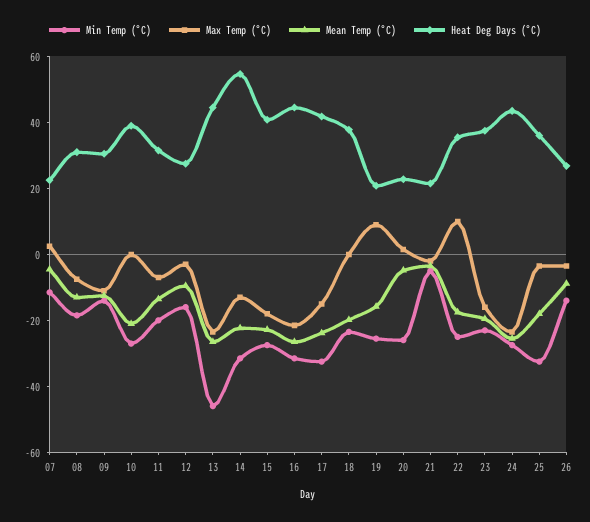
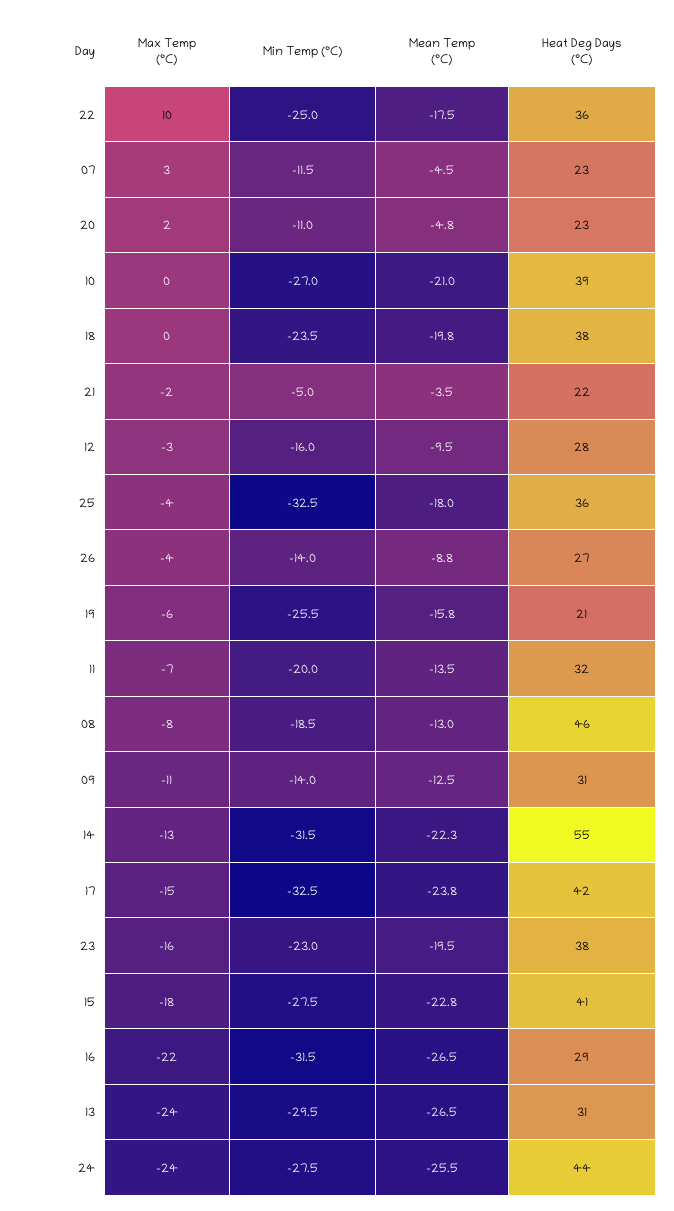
Heat Deg Days (°C), 08: 30 -> 46
Min Temp (°C), 13: -45 -> -29.5
Heat Deg Days (°C), 13: 45 -> 31
Heat Deg Days (°C), 16: 45 -> 29
Max Temp (°C), 19: 10 -> -6
Min Temp (°C), 20: -25 -> -11

